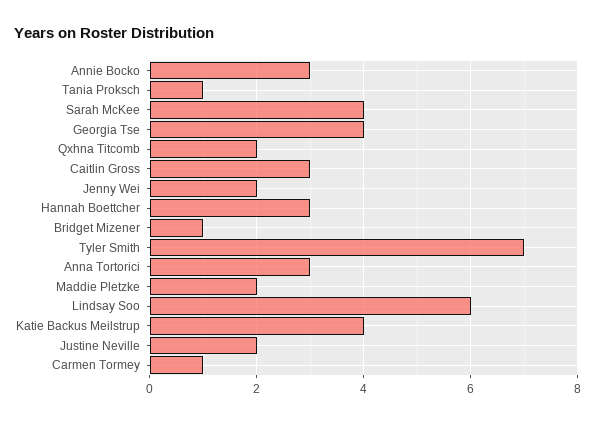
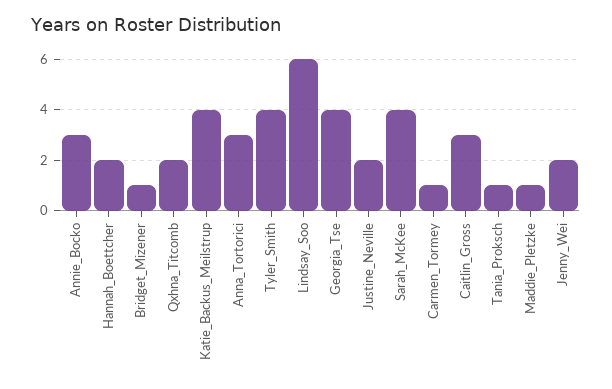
Hannah Boettcher: 3 -> 2
Tyler Smith: 7 -> 4
Maddie Pletzke: 2 -> 1

